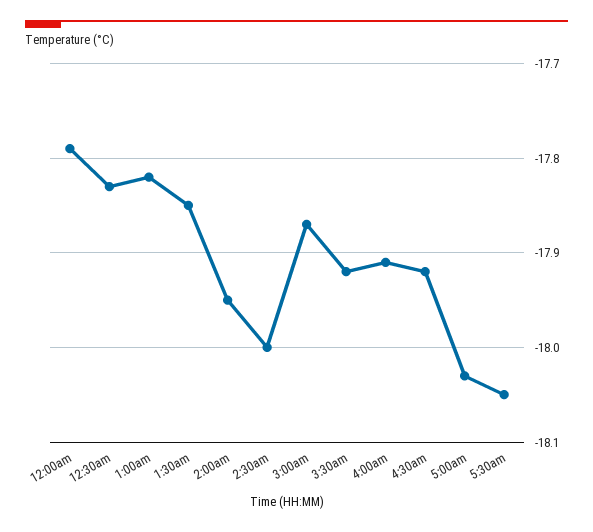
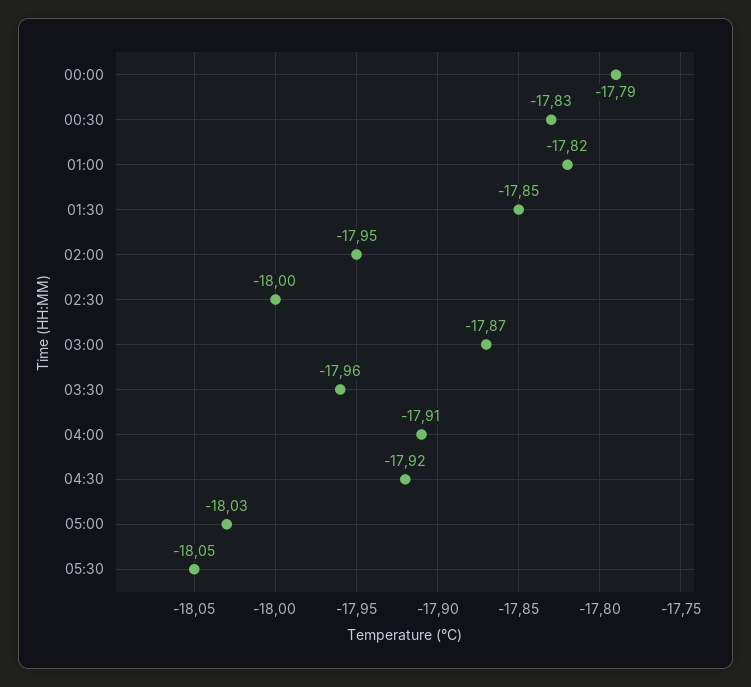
3:30am: -17.92 -> -17.96

